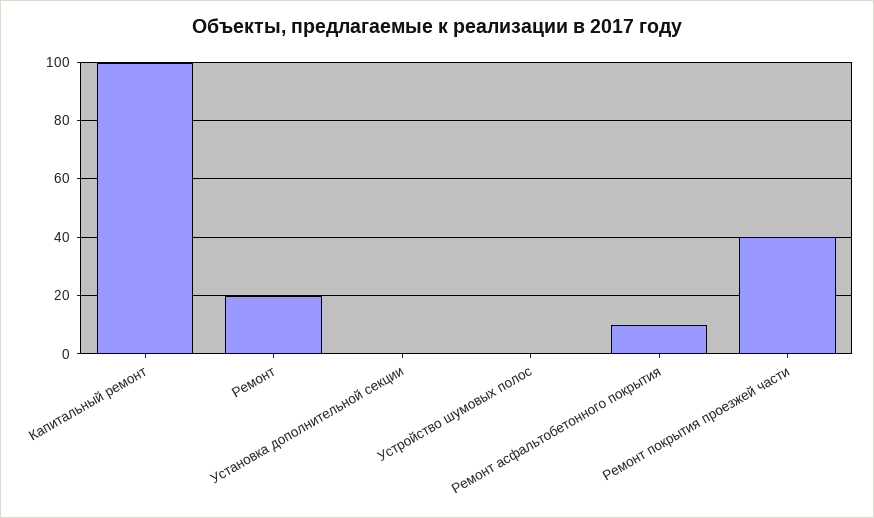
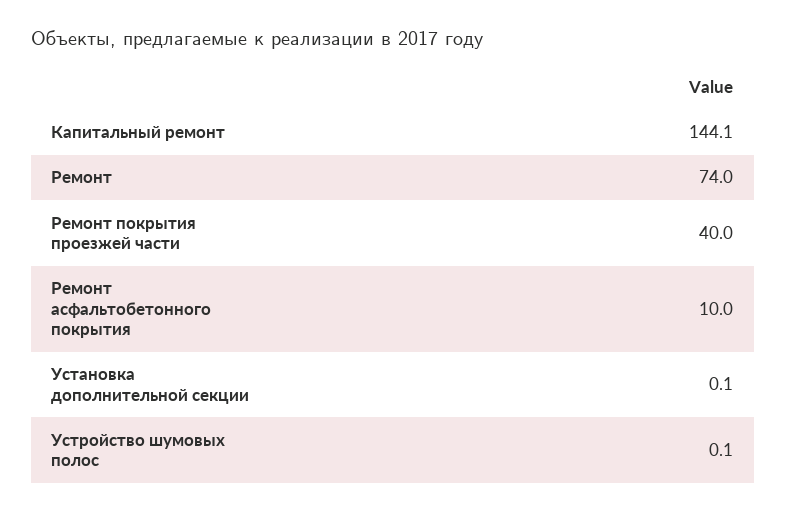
Капитальный ремонт: 100 -> 144.1
Ремонт: 20 -> 74

